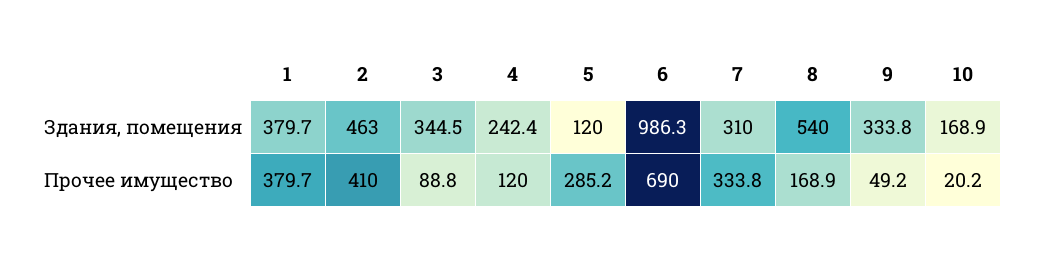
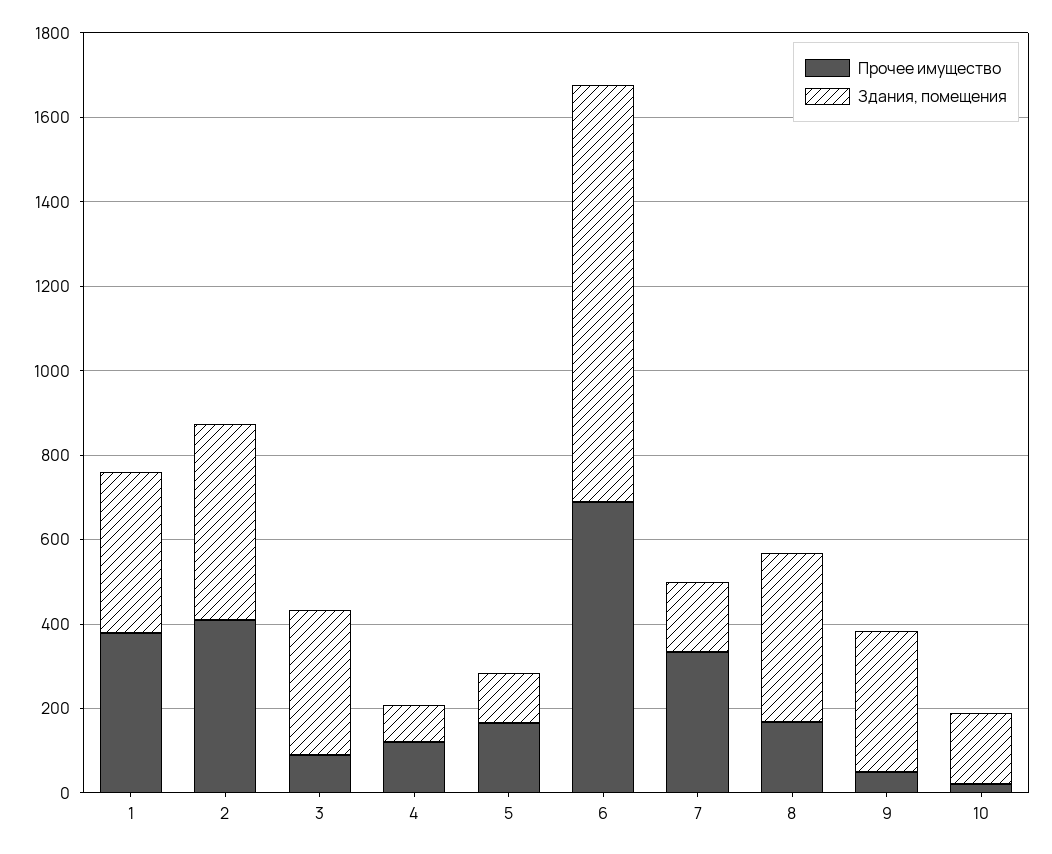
Здания, помещения, 4: 242.4 -> 100
Здания, помещения, 7: 310 -> 150
Здания, помещения, 8: 540 -> 400
Прочее имущество, 5: 285.2 -> 150

